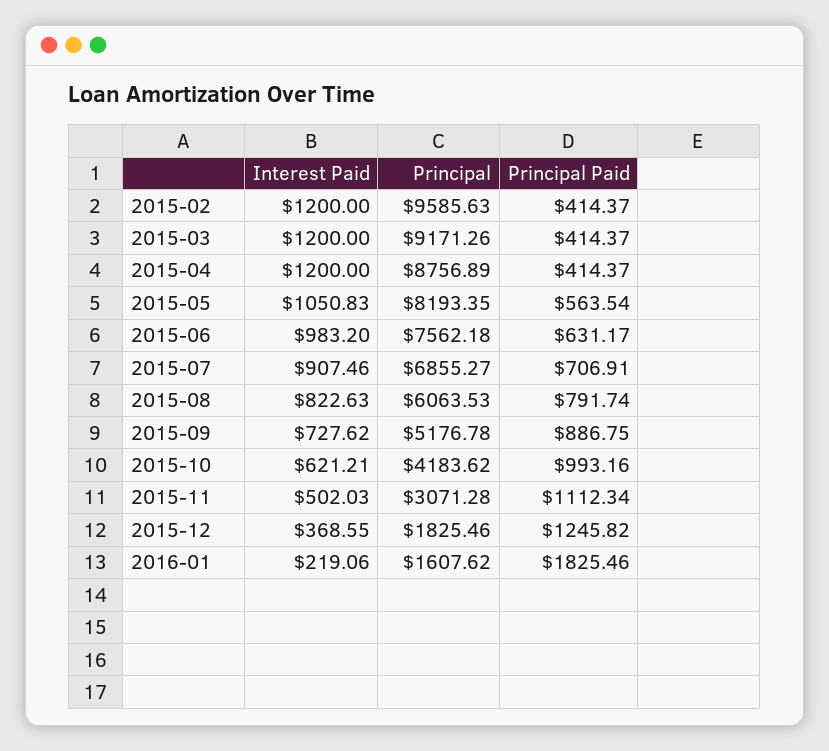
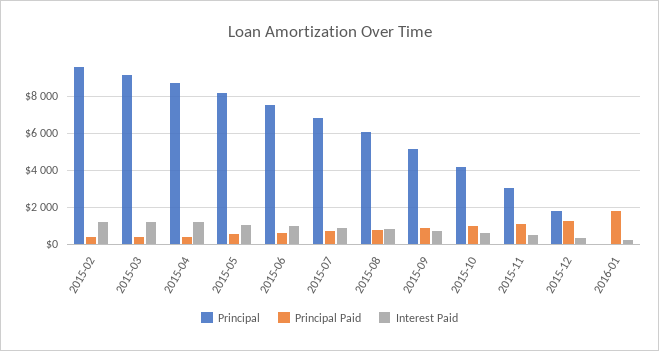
Principal, 2016-01: 1607.62 -> 0

